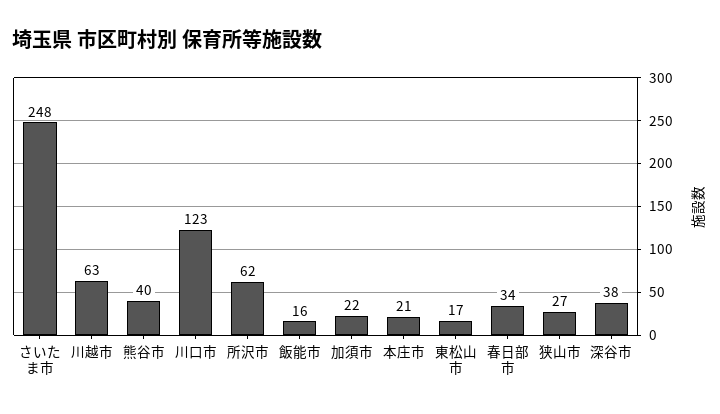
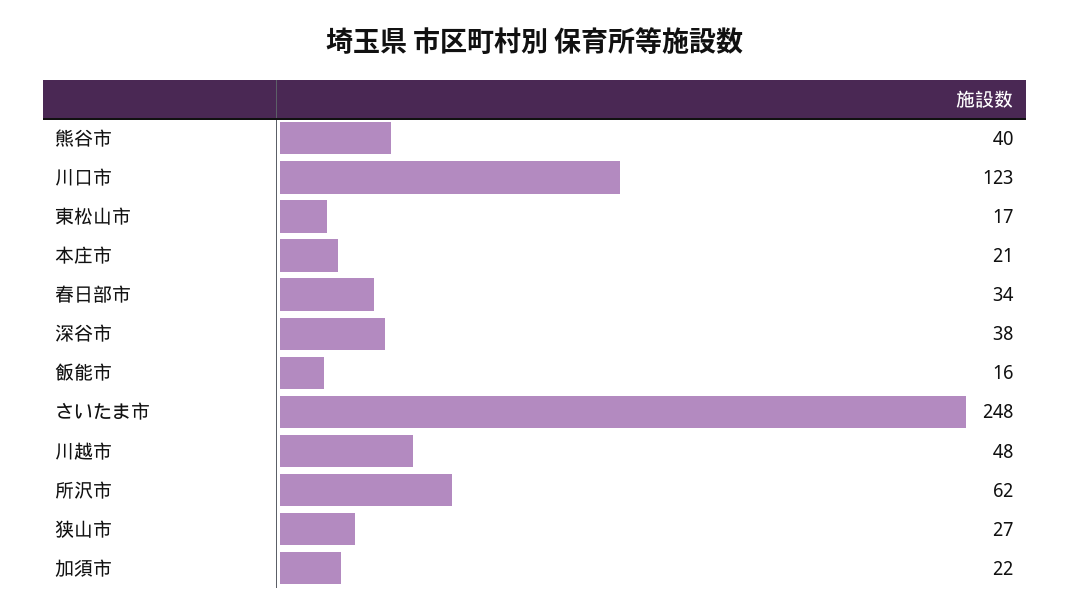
川越市: 63 -> 48

